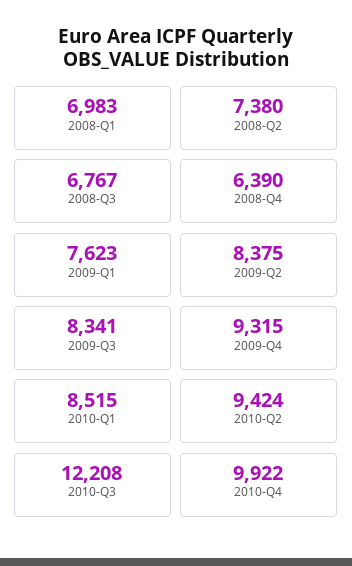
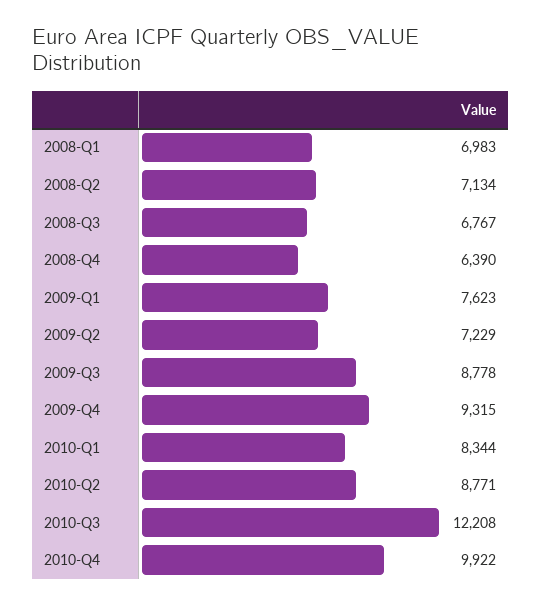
2008-Q2: 7380 -> 7134
2009-Q2: 8375 -> 7229
2009-Q3: 8341 -> 8778
2010-Q1: 8515 -> 8344
2010-Q2: 9424 -> 8771

